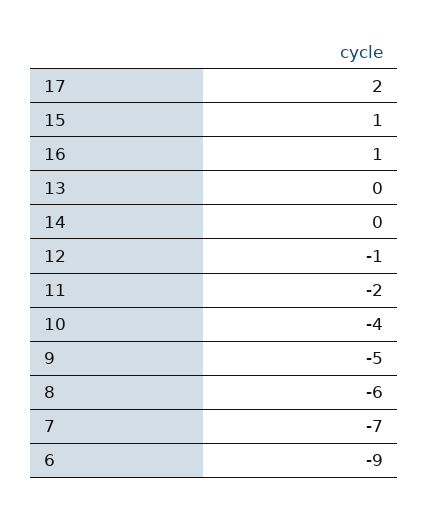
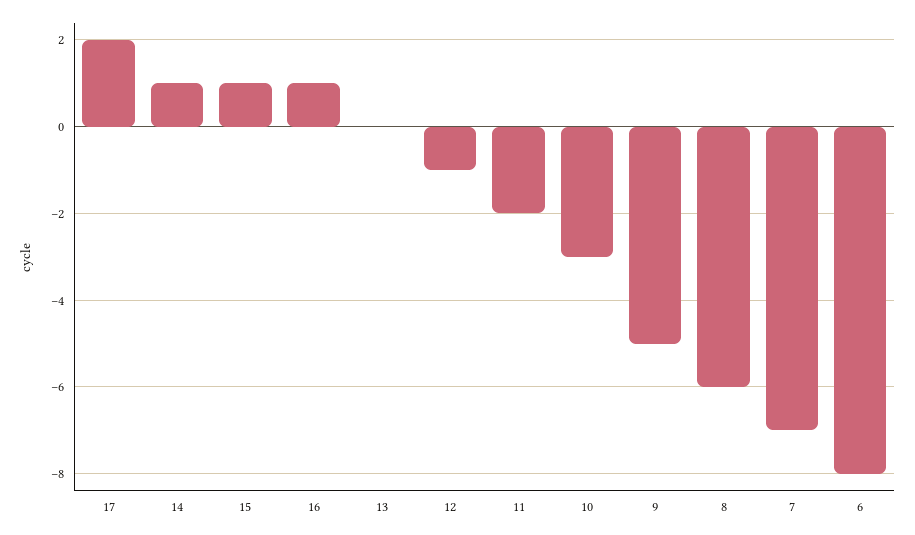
14: 0 -> 1
10: -4 -> -3
6: -9 -> -8

